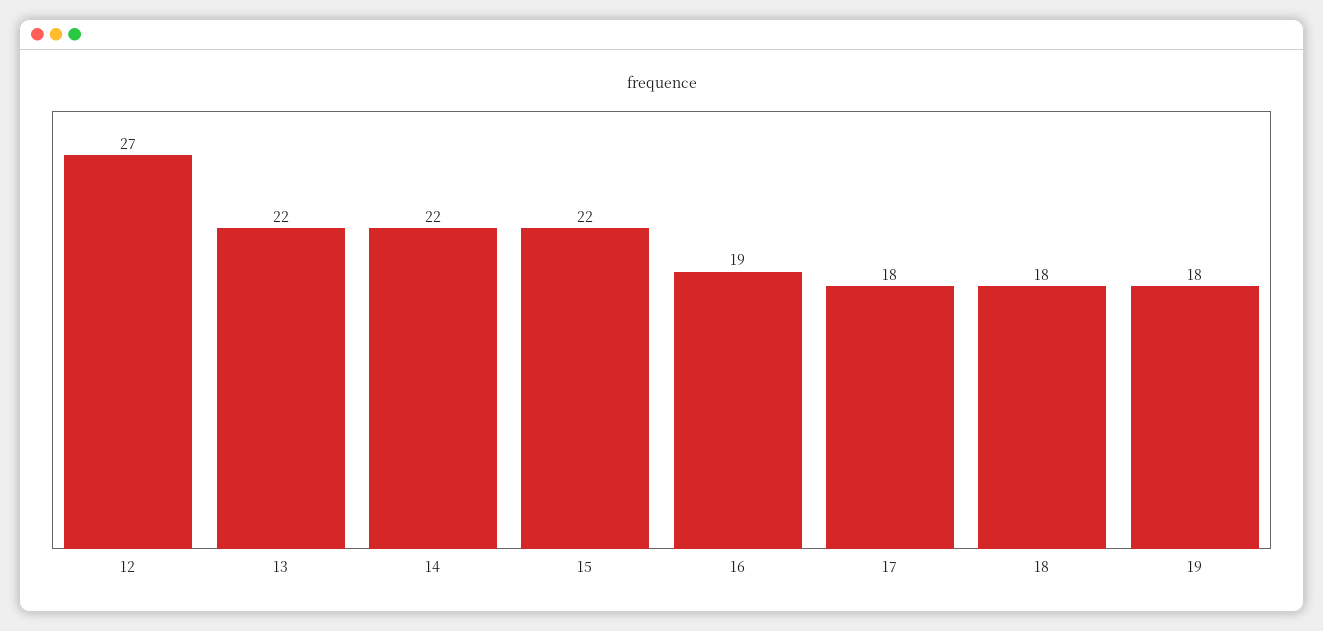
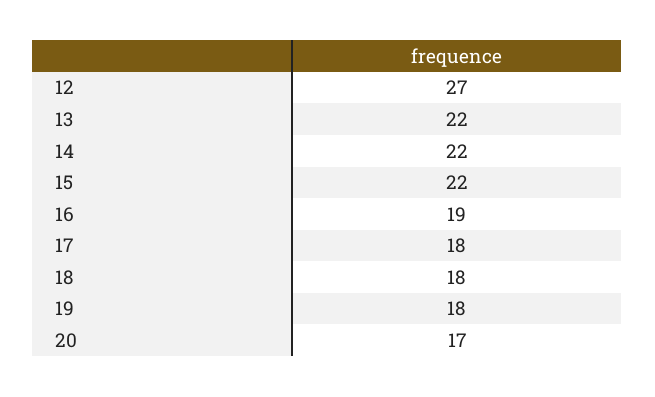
20: none -> 17

